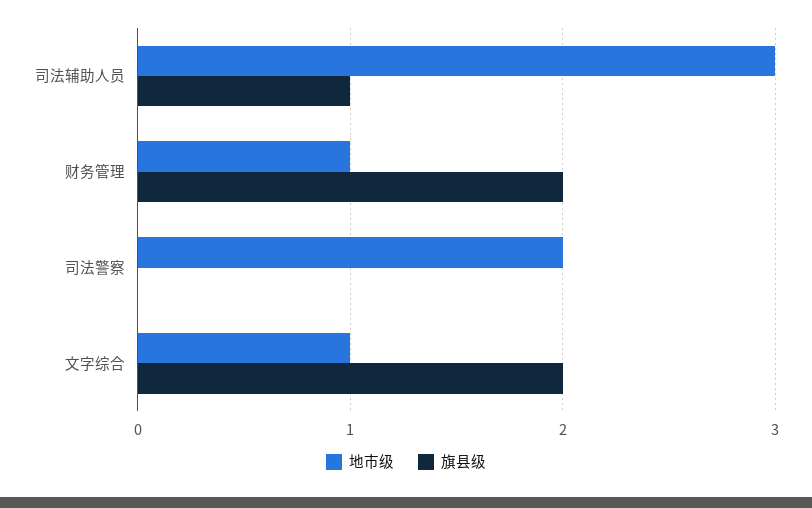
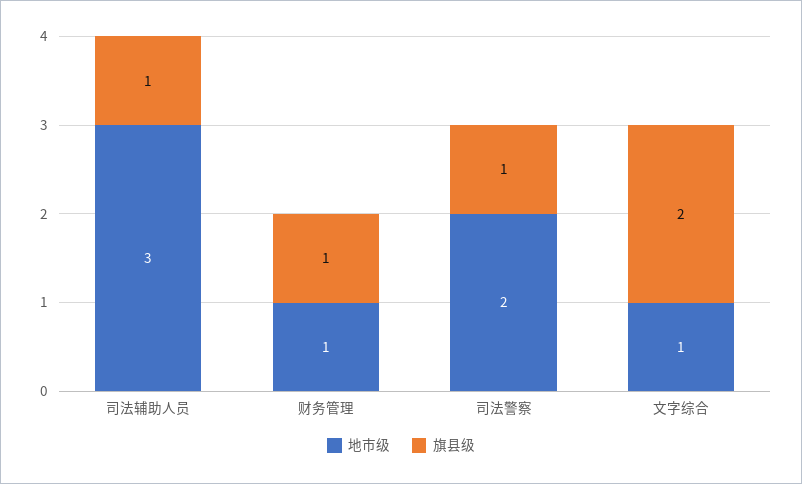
旗县级, 财务管理: 2 -> 1
旗县级, 司法警察: 0 -> 1

